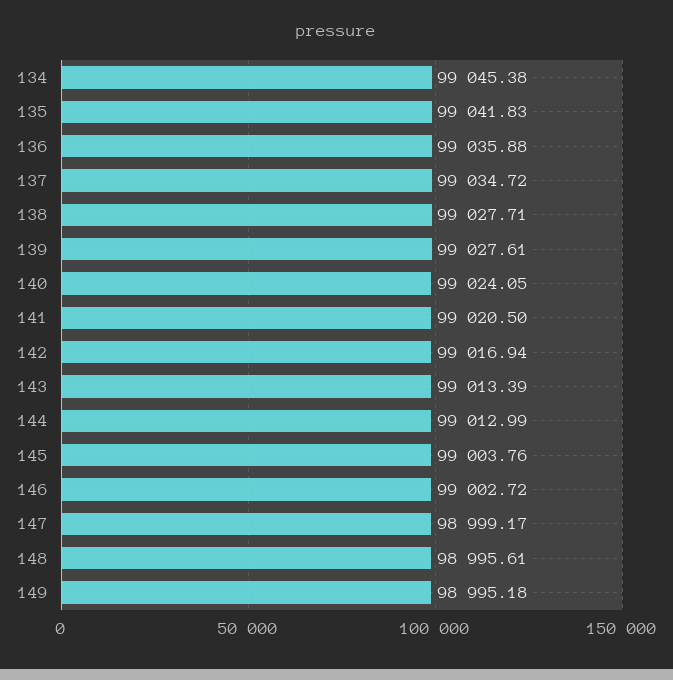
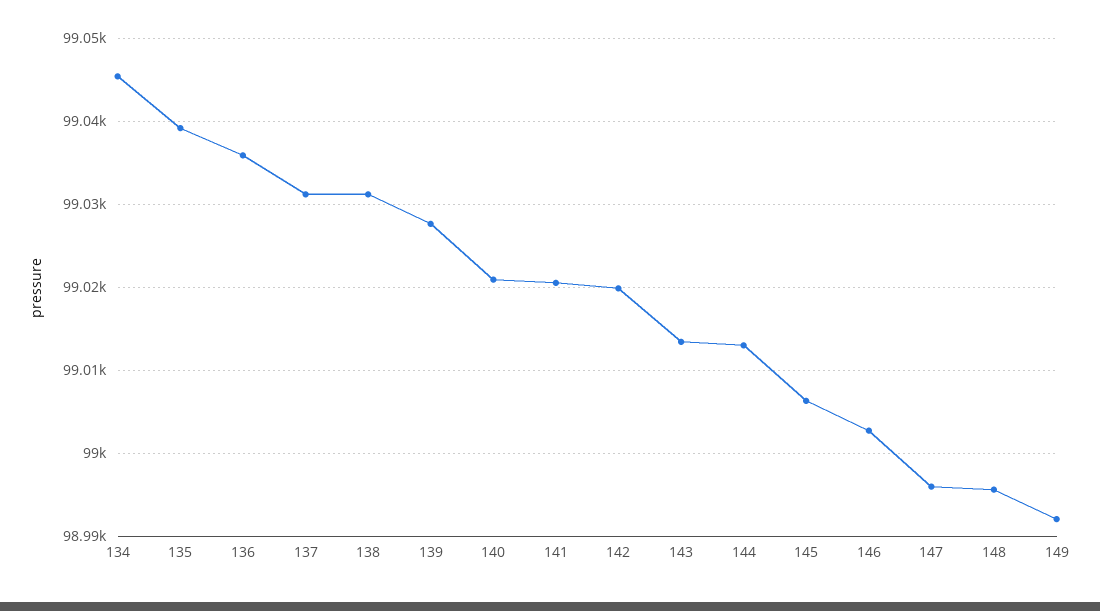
135: 99041.83 -> 99039
137: 99034.72 -> 99031
138: 99027.71 -> 99031
140: 99024.05 -> 99021
142: 99016.94 -> 99020
145: 99003.76 -> 99006
147: 98999.17 -> 98996
149: 98995.18 -> 98992

